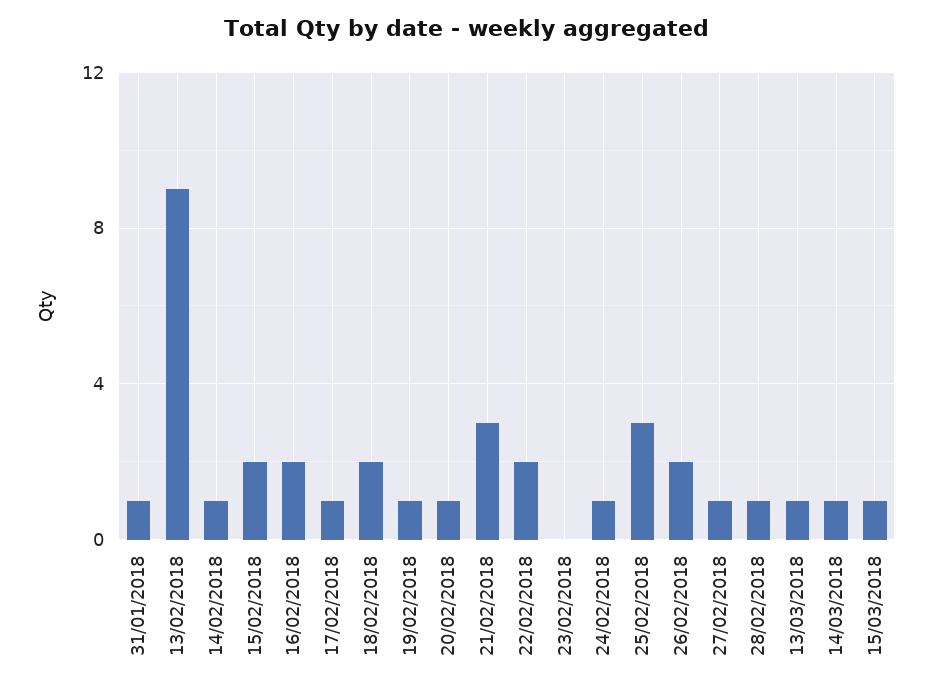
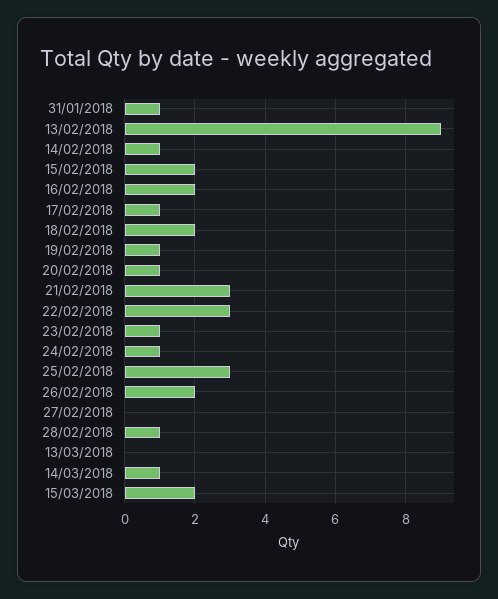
22/02/2018: 2 -> 3
23/02/2018: 0 -> 1
27/02/2018: 1 -> 0
13/03/2018: 1 -> 0
15/03/2018: 1 -> 2

